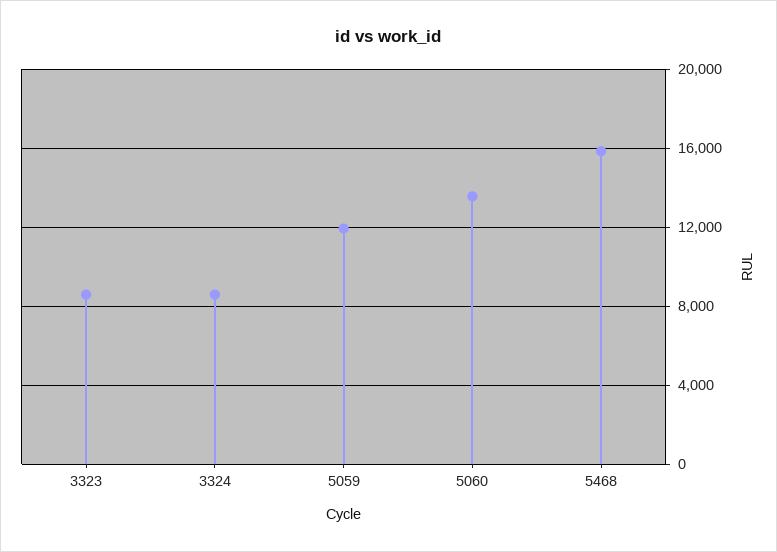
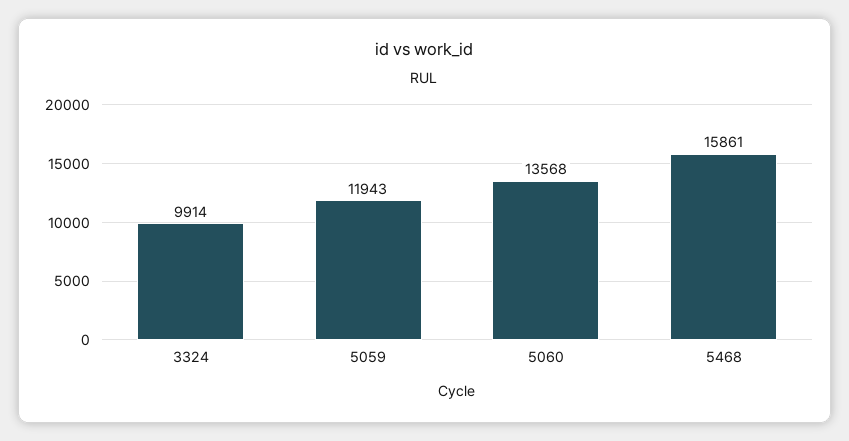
3323: 8500 -> none
3324: 8500 -> 9914

